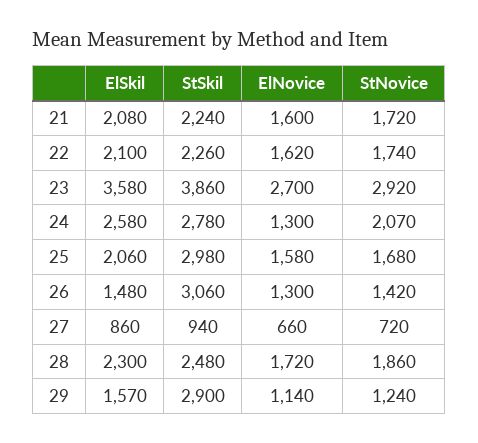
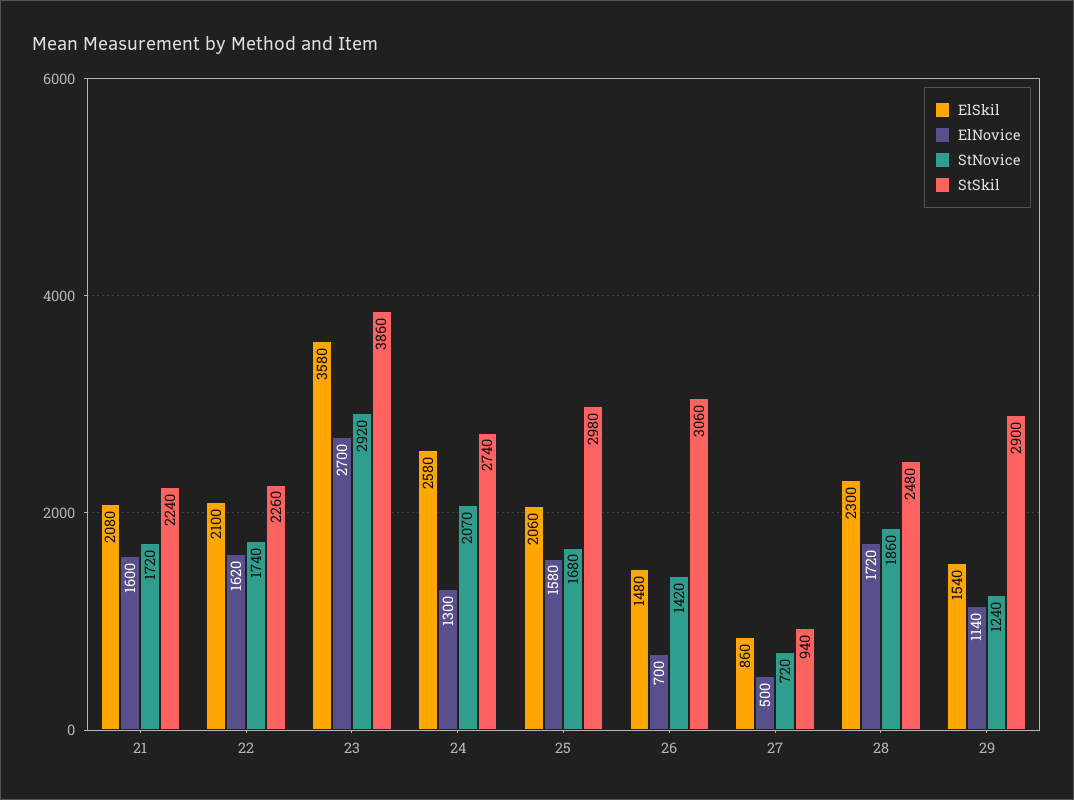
StSkil, 24: 2780 -> 2740
ElNovice, 26: 1300 -> 700
ElNovice, 27: 660 -> 500
ElSkil, 29: 1570 -> 1540

